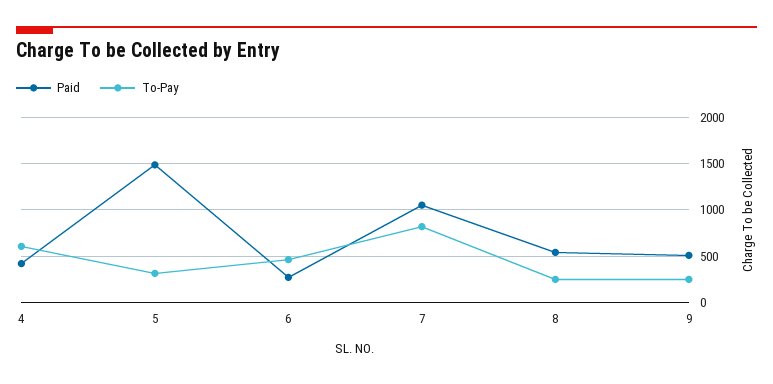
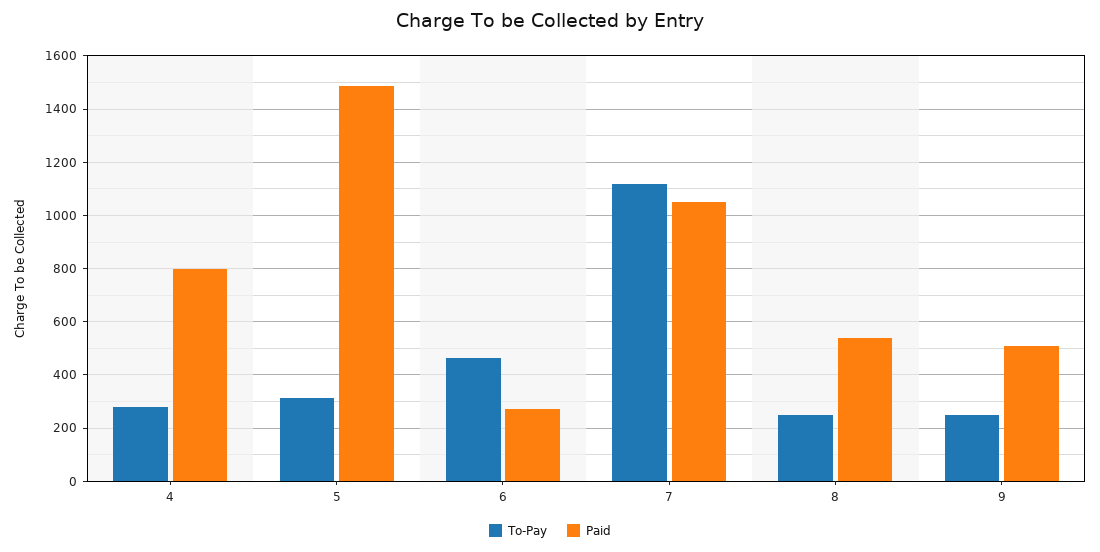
Paid, 4: 400 -> 800
To-Pay, 4: 600 -> 275
To-Pay, 7: 800 -> 1125

